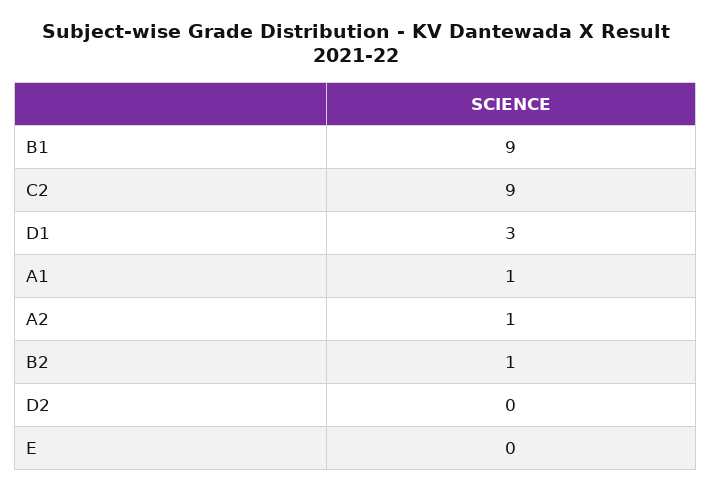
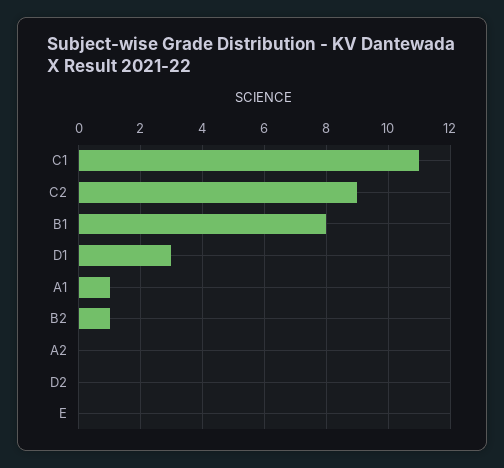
B1: 9 -> 8
A2: 1 -> 0
C1: none -> 11

